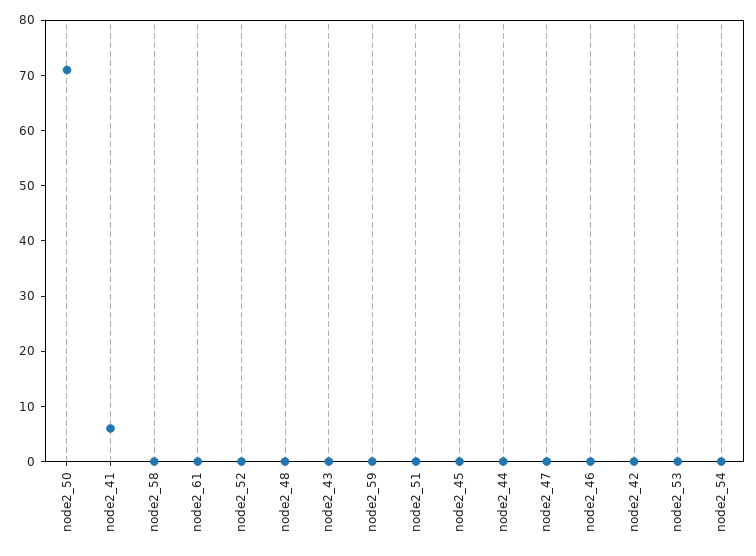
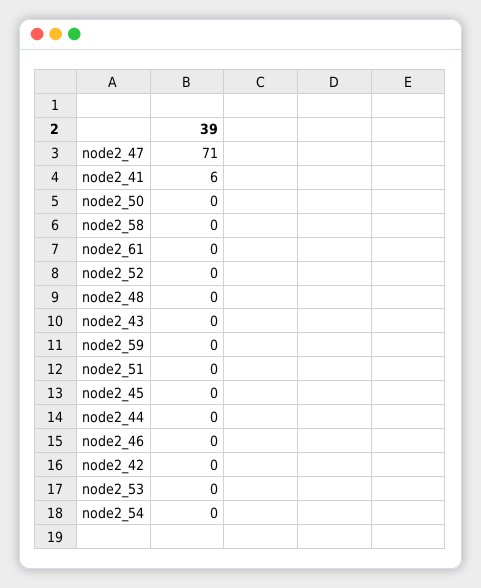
node2_50: 70 -> 0
node2_47: 0 -> 71

